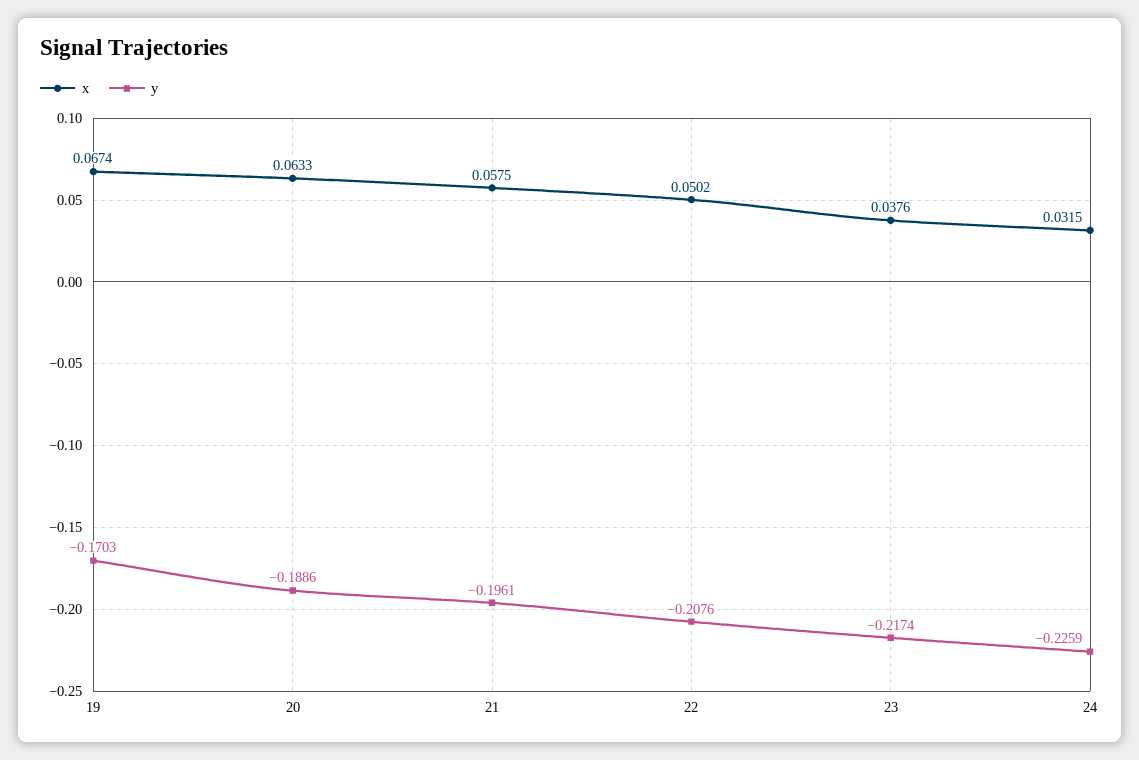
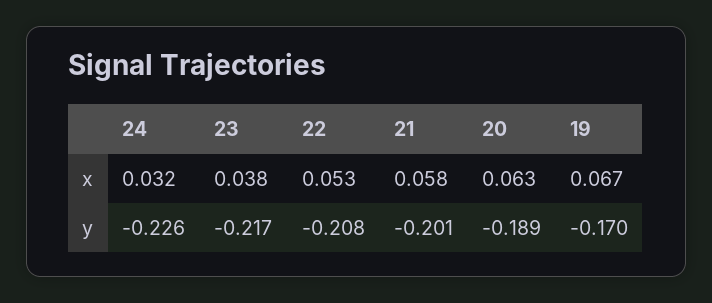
y, 21: -0.1961 -> -0.201
x, 22: 0.0502 -> 0.053

